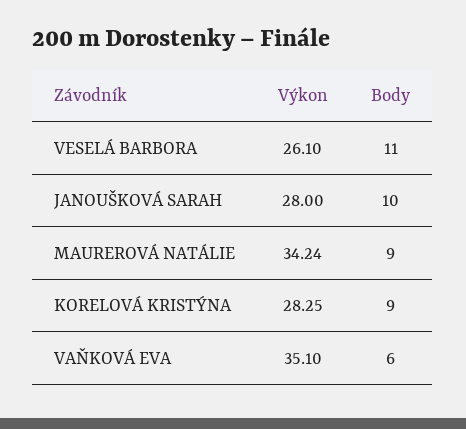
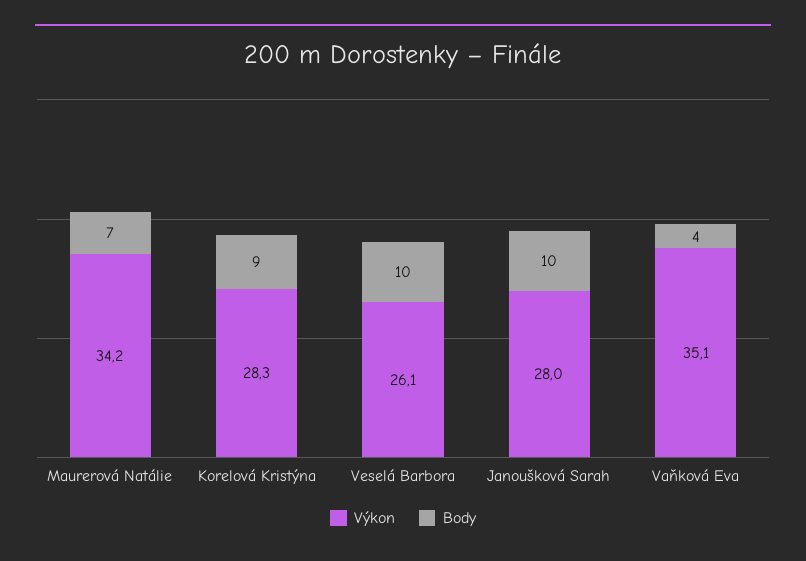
Body, VESELÁ BARBORA: 11 -> 10
Body, MAUREROVÁ NATÁLIE: 9 -> 7
Body, VAŇKOVÁ EVA: 6 -> 4

